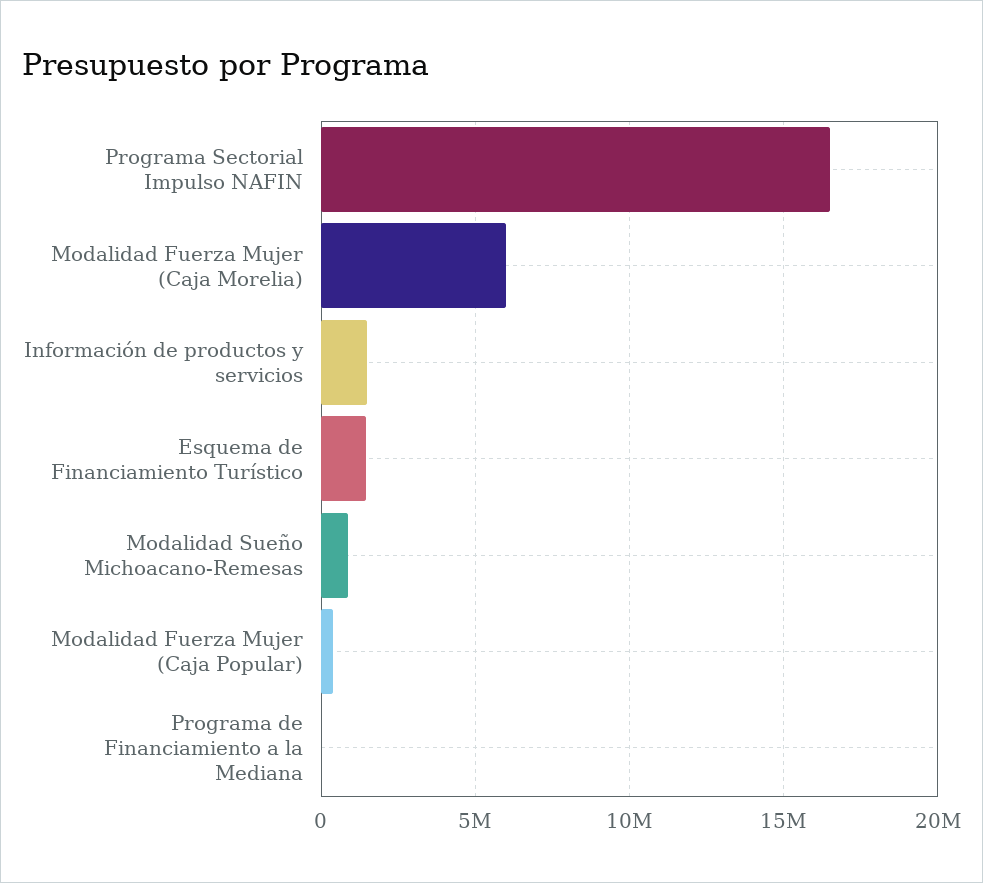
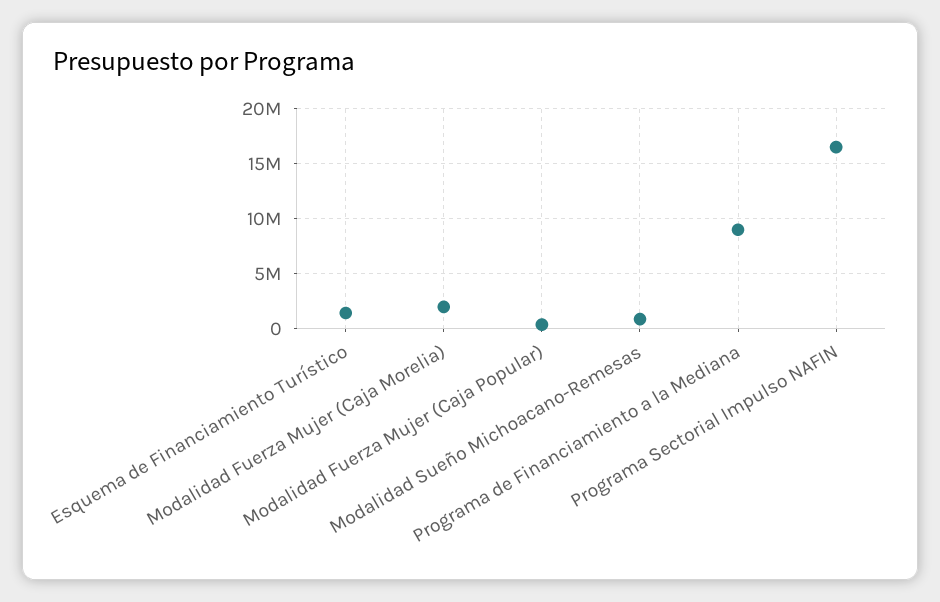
Modalidad Fuerza Mujer (Caja Morelia): 6000000 -> 2000000
Información de productos y servicios: 1500000 -> none
Programa de Financiamiento a la Mediana: 0 -> 9000000

